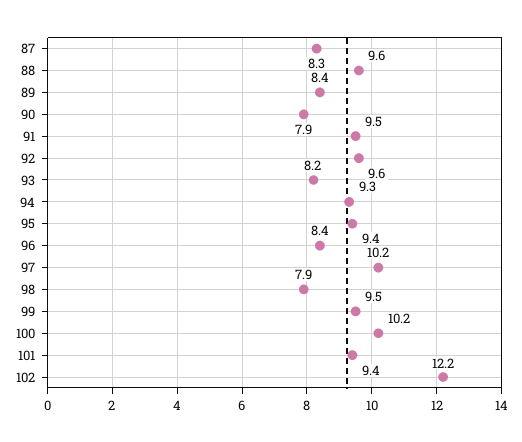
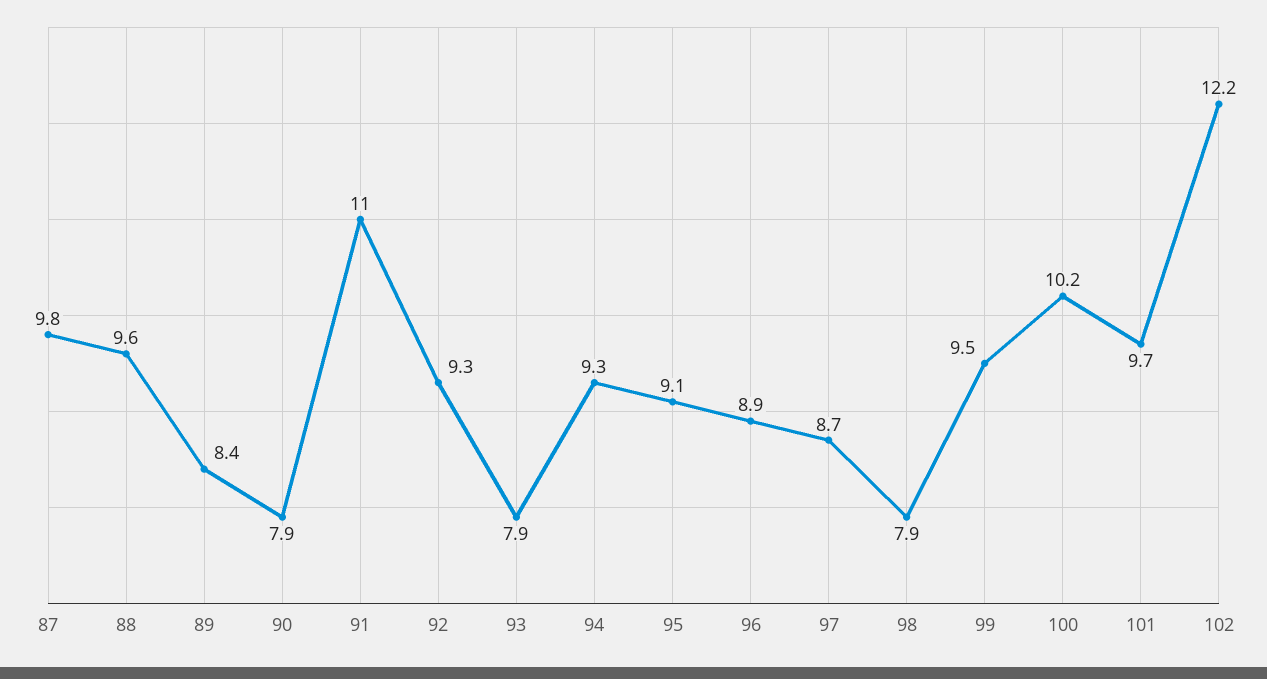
87: 8.3 -> 9.8
91: 9.5 -> 11
92: 9.6 -> 9.3
93: 8.2 -> 7.9
95: 9.4 -> 9.1
96: 8.4 -> 8.9
97: 10.2 -> 8.7
101: 9.4 -> 9.7

